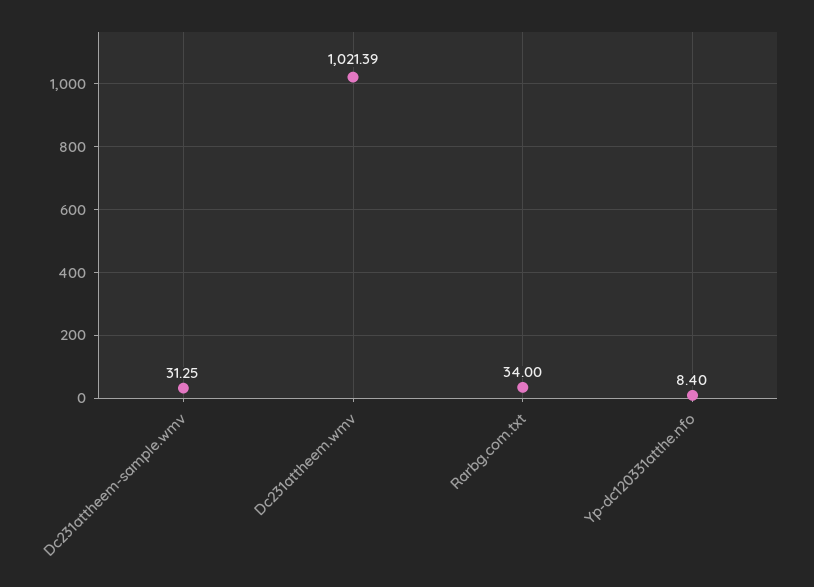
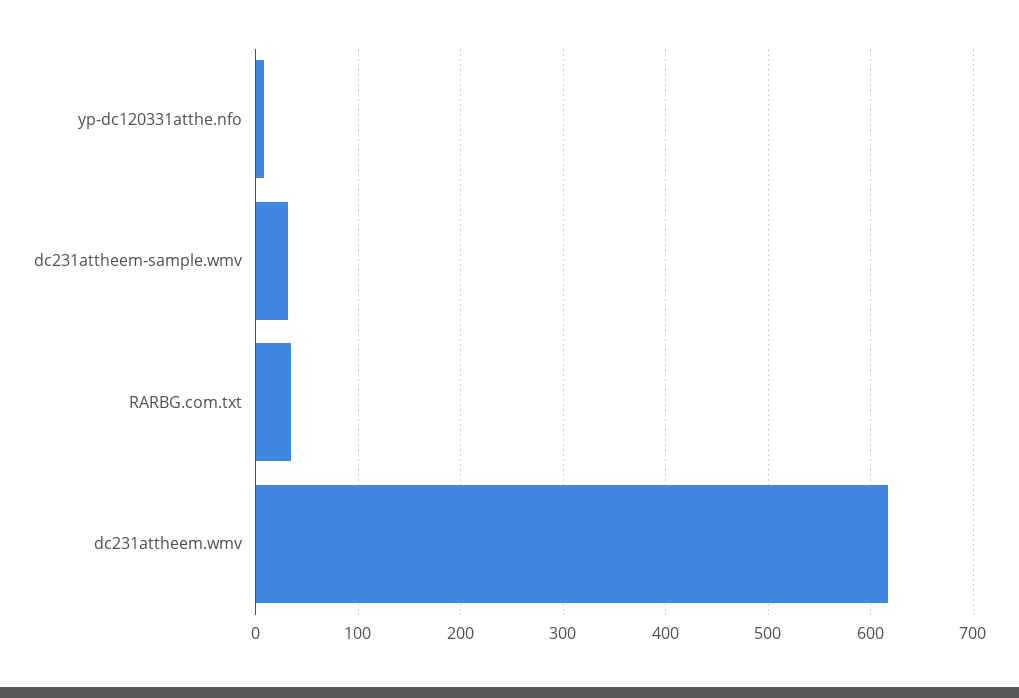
Dc231attheem.wmv: 1021.39 -> 620

